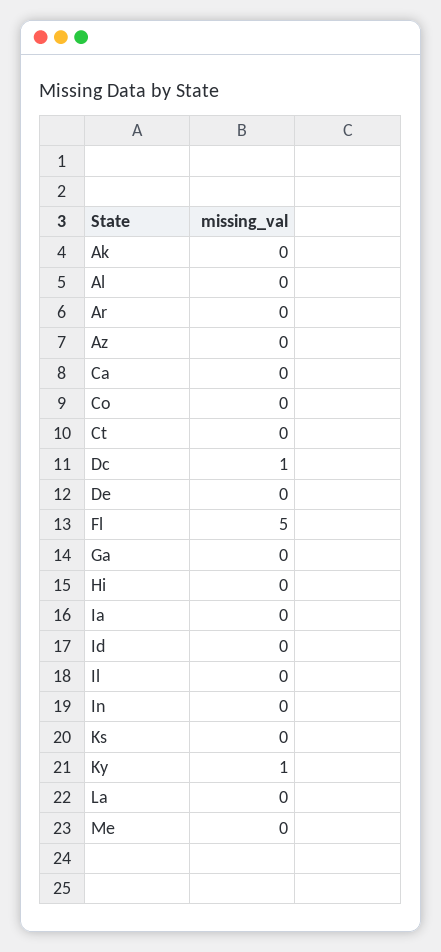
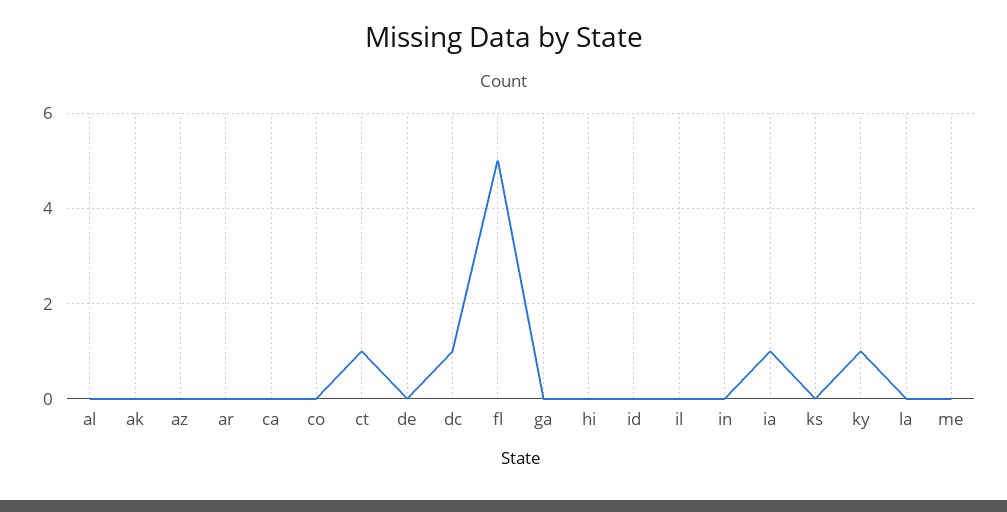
Ct: 0 -> 1
Ia: 0 -> 1

